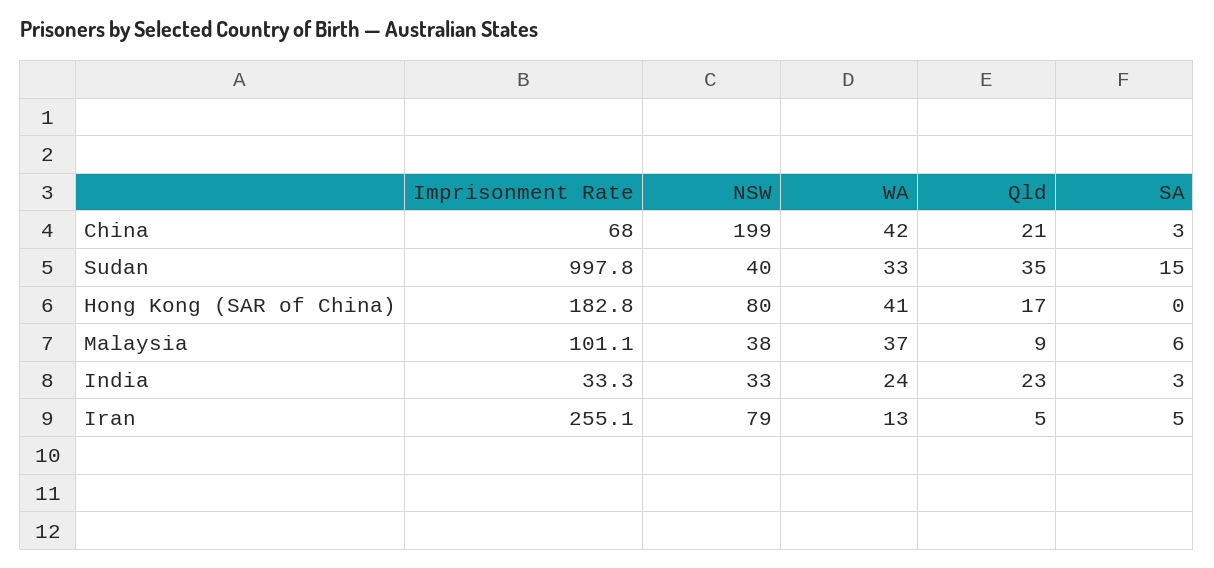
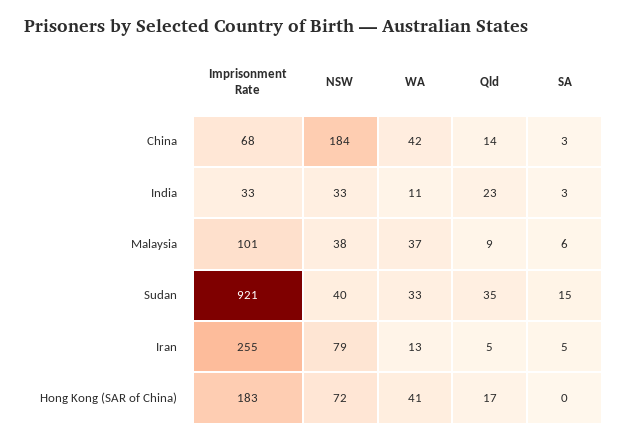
NSW, China: 199 -> 184
Qld, China: 21 -> 14
Imprisonment Rate, Sudan: 997.8 -> 921
NSW, Hong Kong (SAR of China): 80 -> 72
WA, India: 24 -> 11

